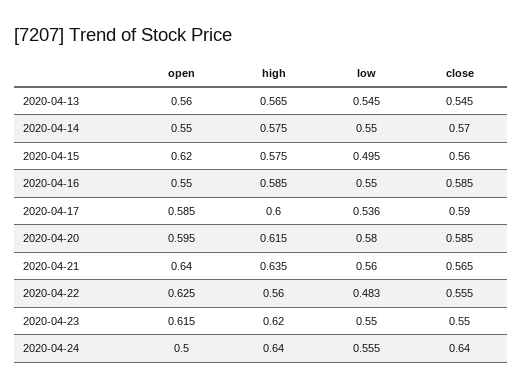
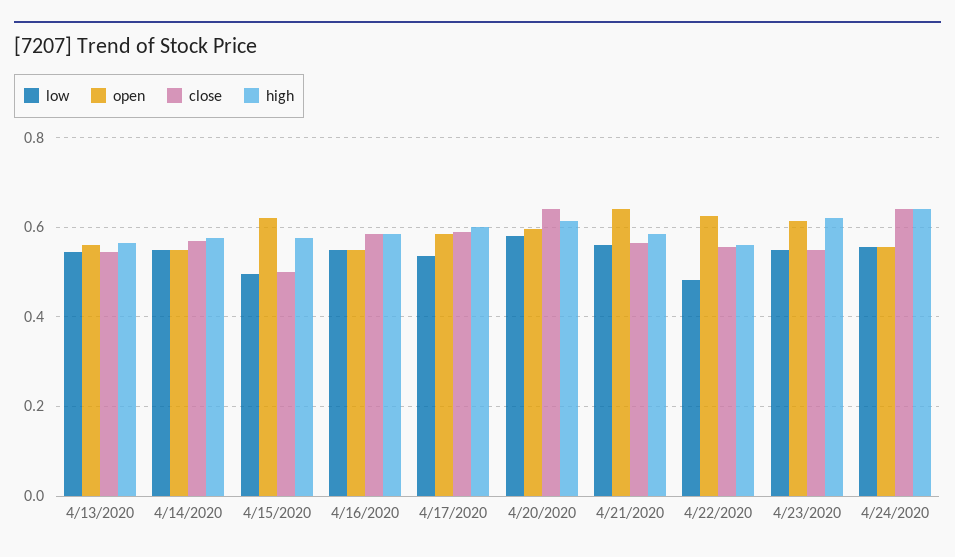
close, 2020-04-15: 0.56 -> 0.5
close, 2020-04-20: 0.585 -> 0.64
high, 2020-04-21: 0.635 -> 0.58
open, 2020-04-24: 0.5 -> 0.56

